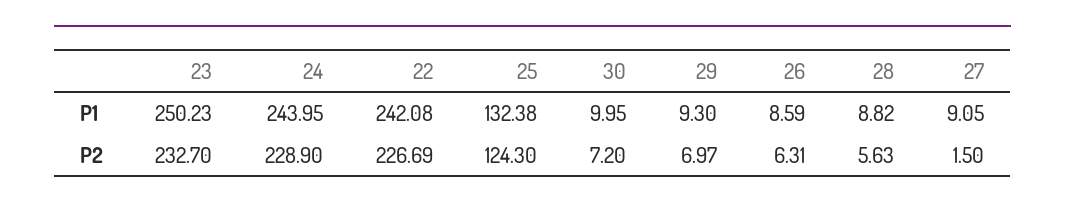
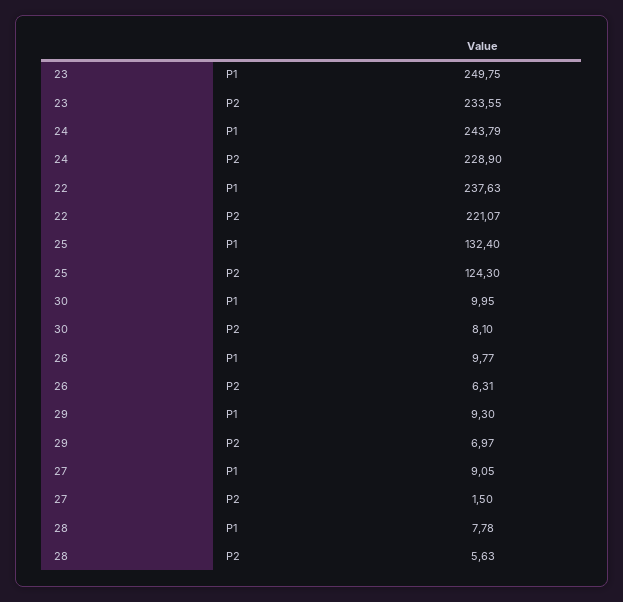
23, P1: 250.23 -> 249.75
24, P1: 243.95 -> 243.79
22, P1: 242.08 -> 237.63
25, P1: 132.38 -> 132.4
26, P1: 8.59 -> 9.77
28, P1: 8.82 -> 7.78
23, P2: 232.7 -> 233.55
22, P2: 226.69 -> 221.07
30, P2: 7.2 -> 8.1

